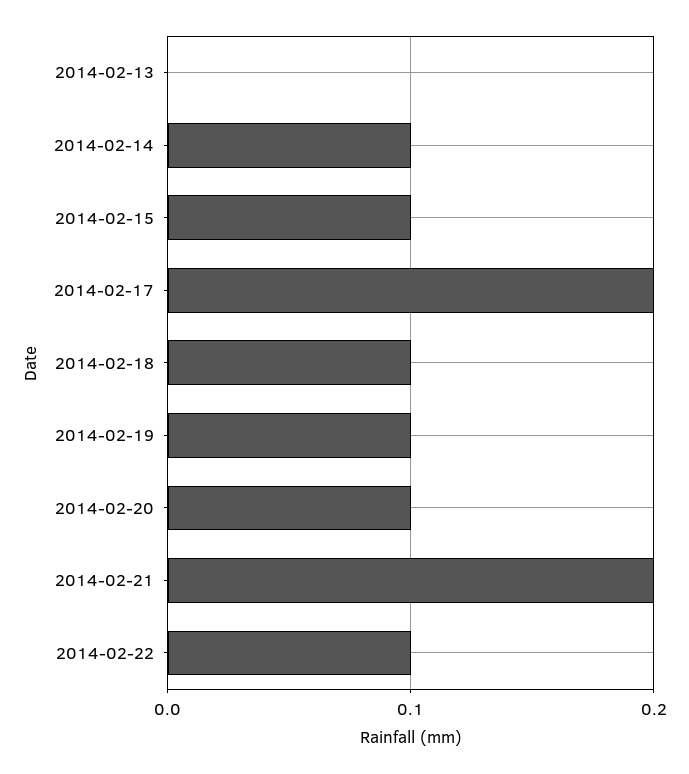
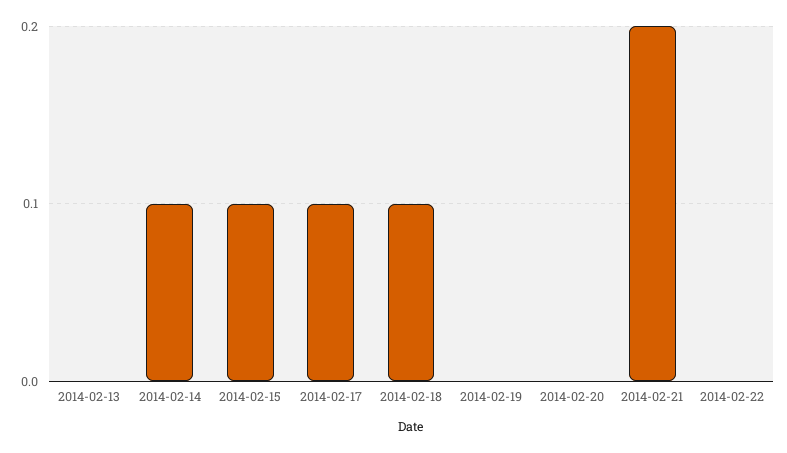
2014-02-17: 0.2 -> 0.1
2014-02-19: 0.1 -> 0
2014-02-20: 0.1 -> 0
2014-02-22: 0.1 -> 0

